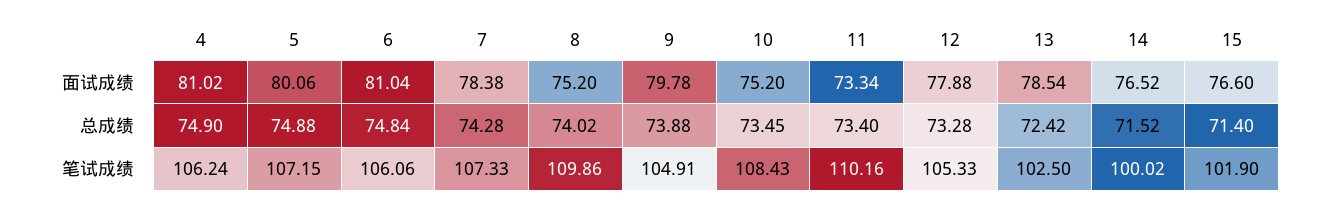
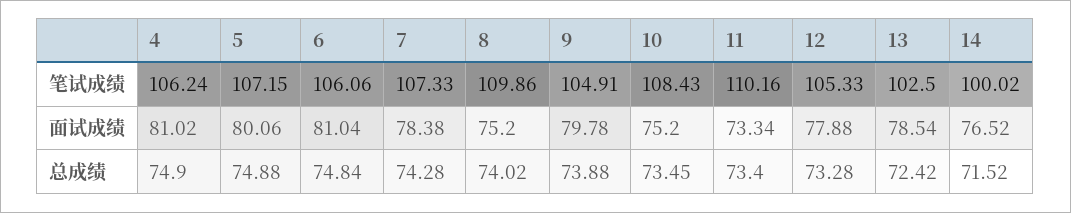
15, 面试成绩: 76.6 -> none
15, 总成绩: 71.4 -> none
15, 笔试成绩: 101.9 -> none

